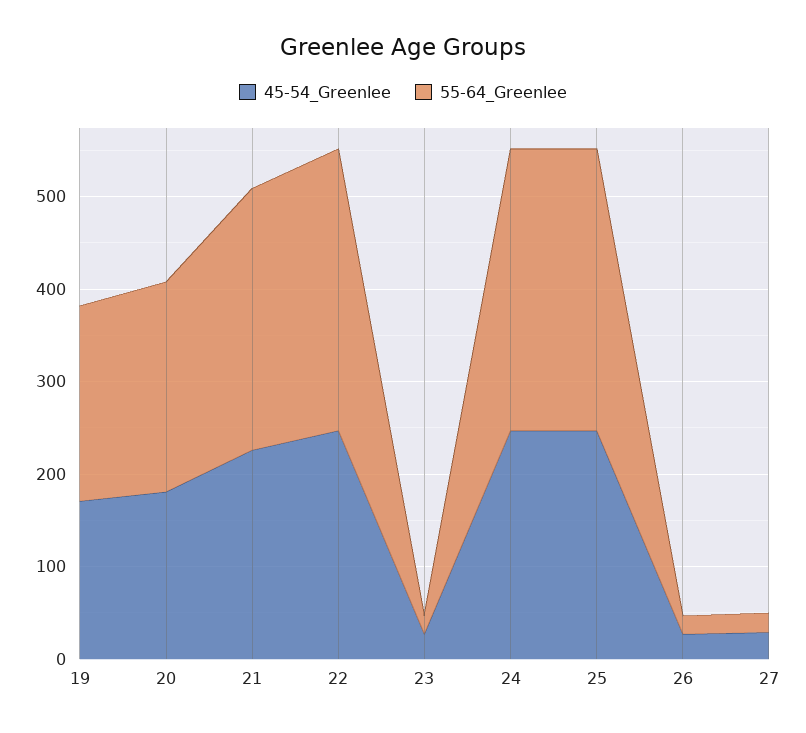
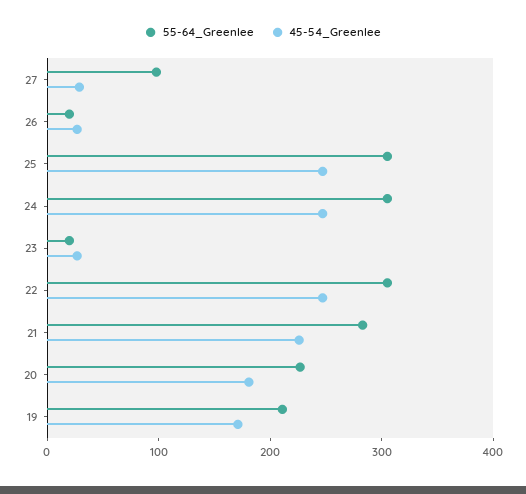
55-64_Greenlee, 27: 20 -> 100

